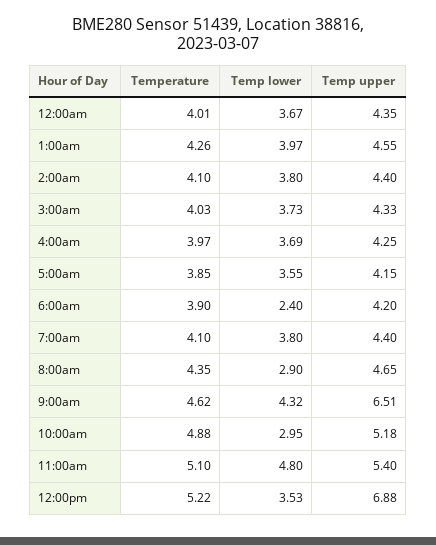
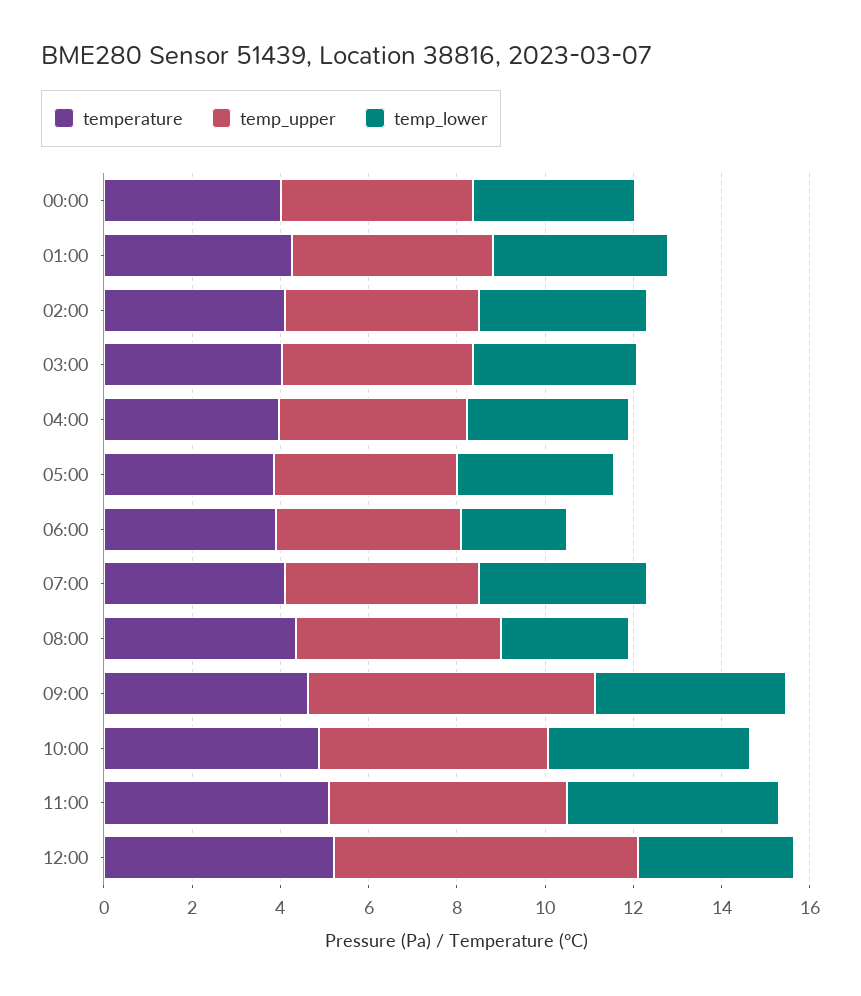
Temp lower, 10:00am: 2.95 -> 4.5

